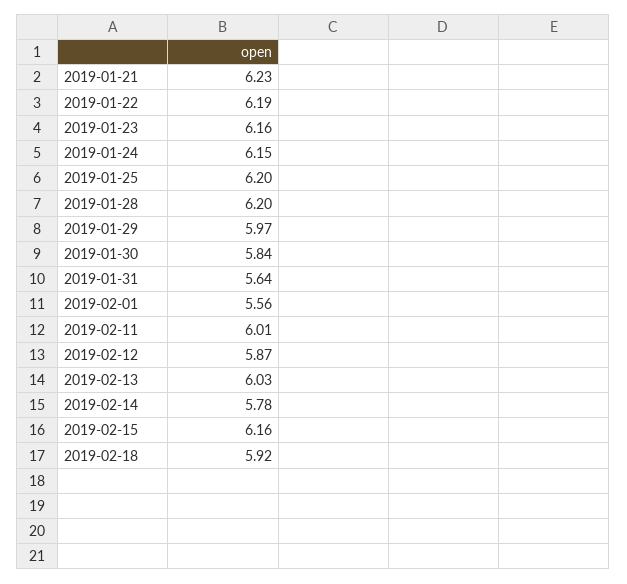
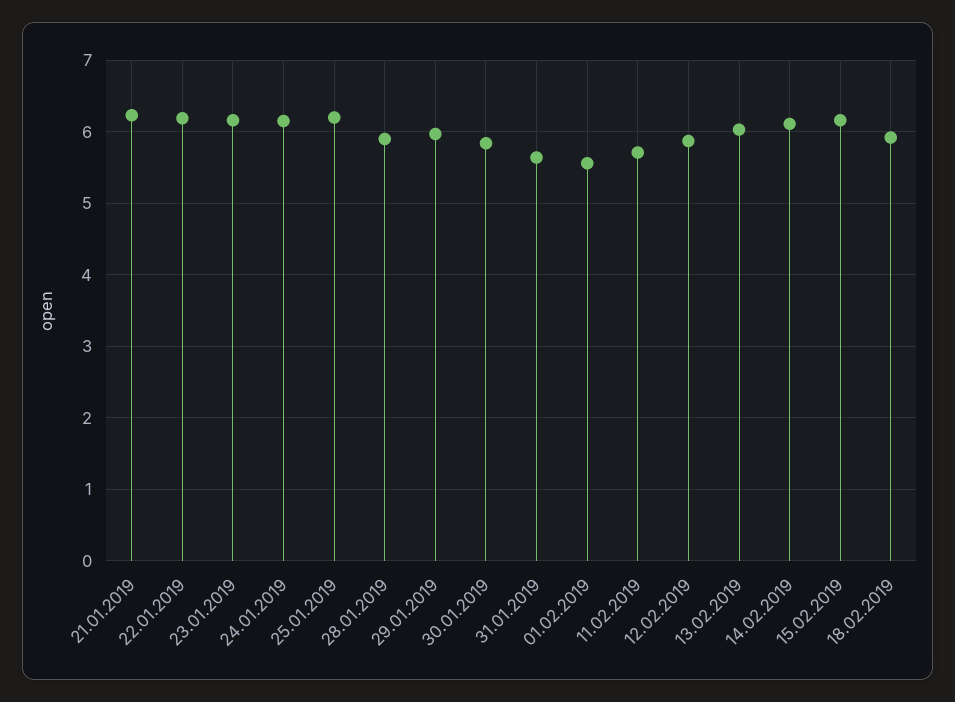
2019-01-28: 6.2 -> 5.9
2019-02-11: 6.01 -> 5.7
2019-02-14: 5.78 -> 6.1

